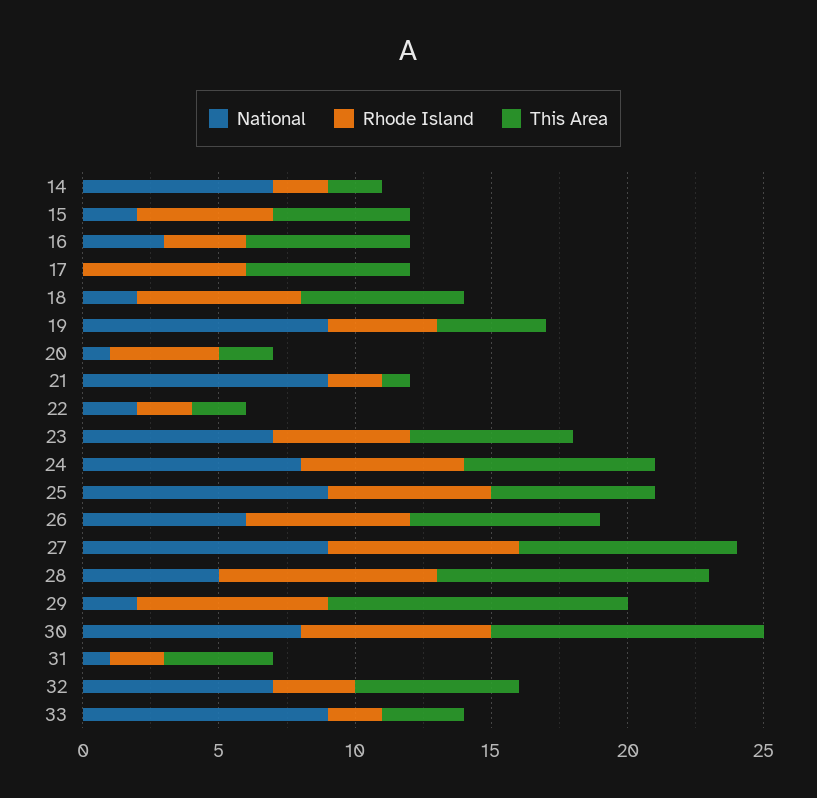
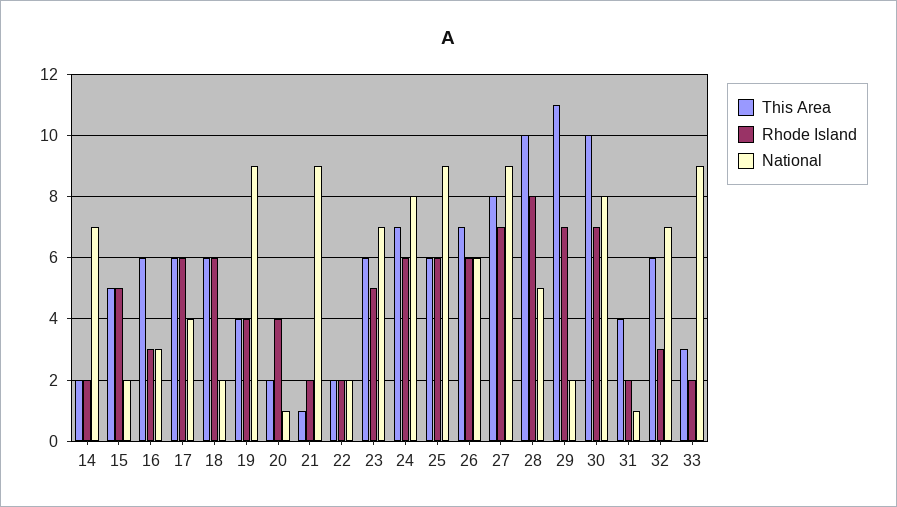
National, 17: 0 -> 4

